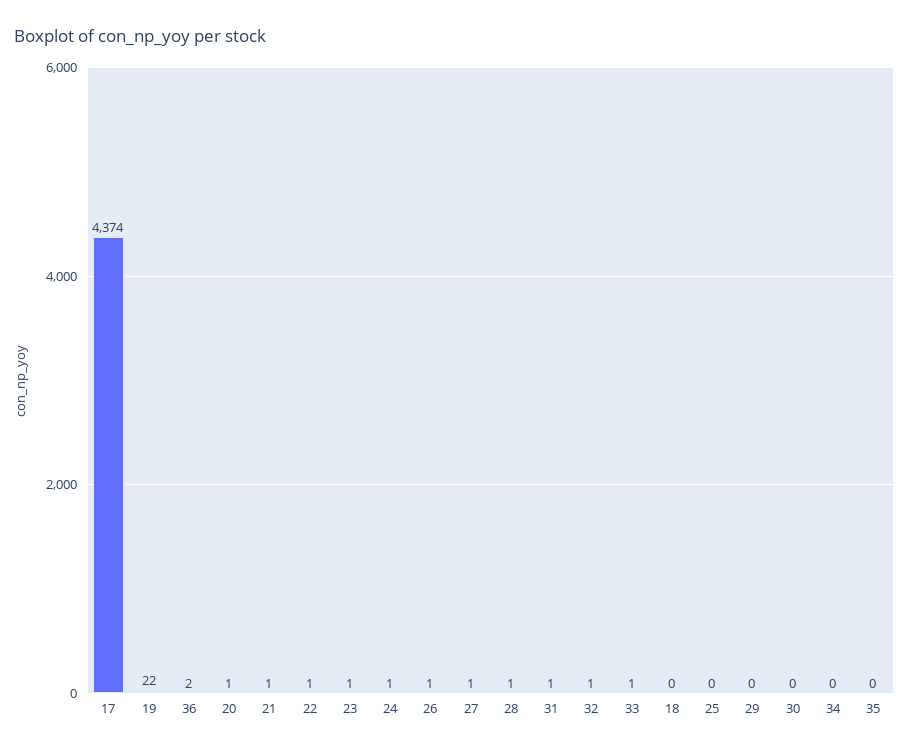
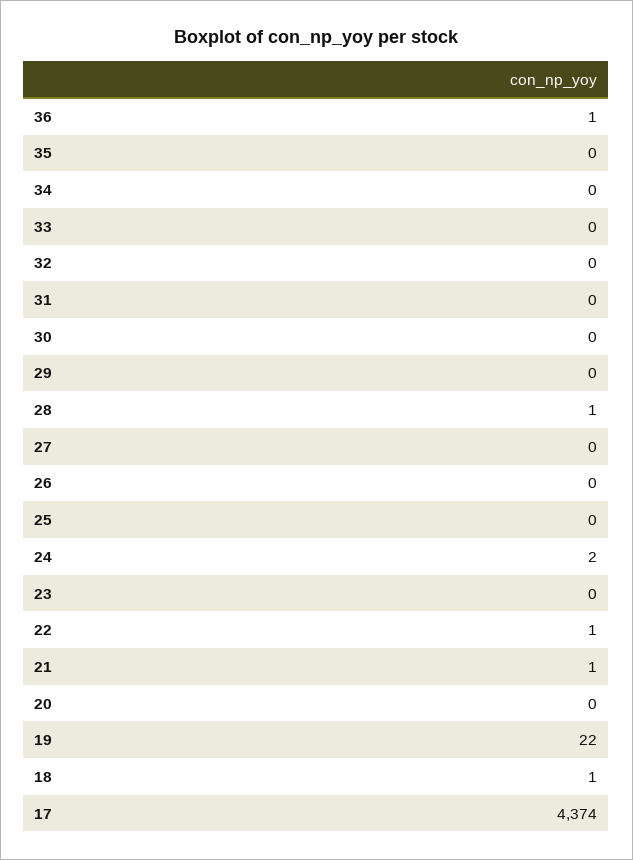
36: 2 -> 1
20: 1 -> 0
23: 1 -> 0
24: 1 -> 2
26: 1 -> 0
27: 1 -> 0
31: 1 -> 0
32: 1 -> 0
33: 1 -> 0
18: 0 -> 1

